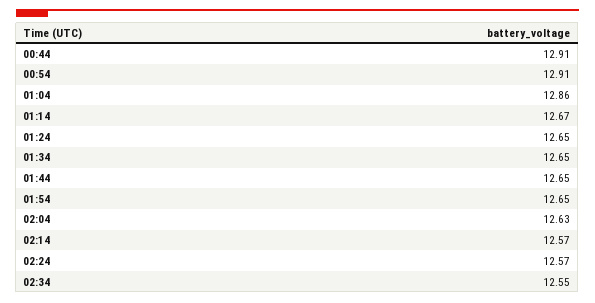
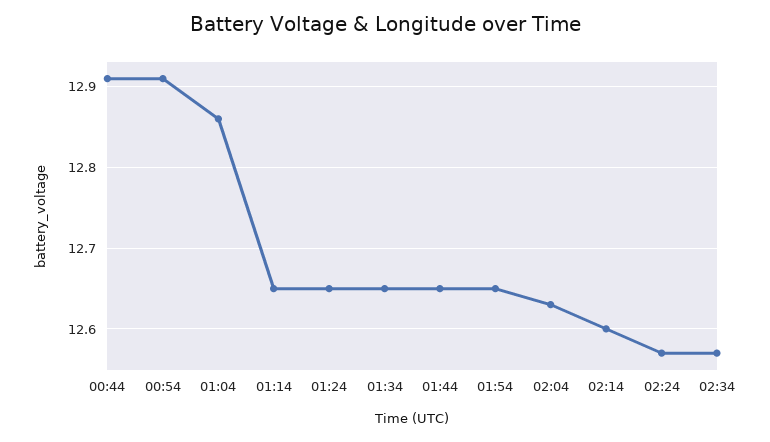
01:14: 12.67 -> 12.65
02:14: 12.57 -> 12.6
02:34: 12.55 -> 12.57

